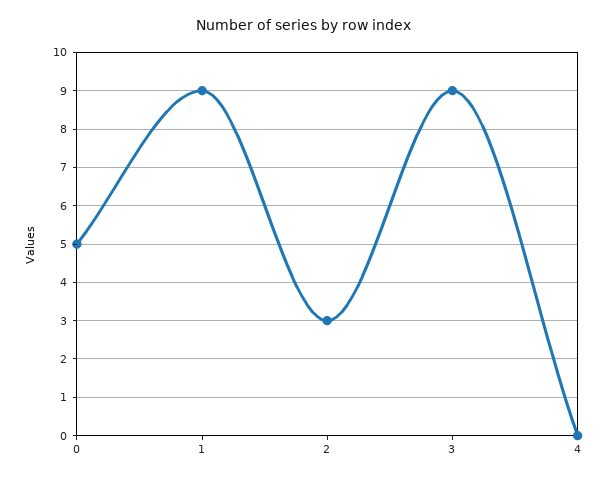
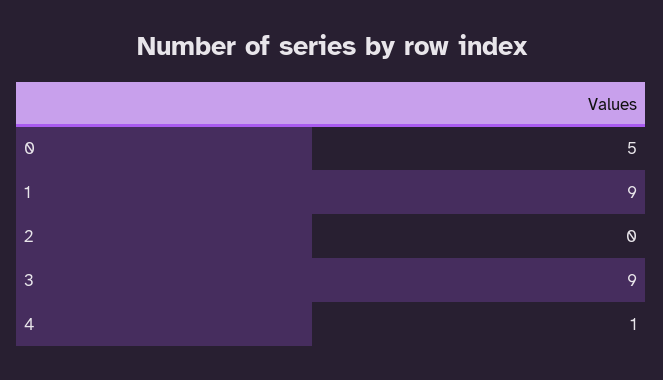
2: 3 -> 0
4: 0 -> 1

